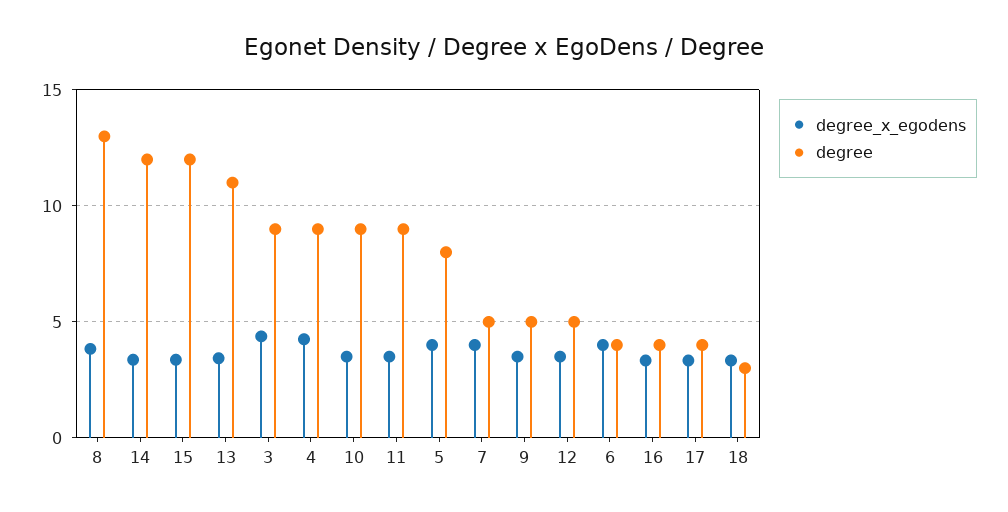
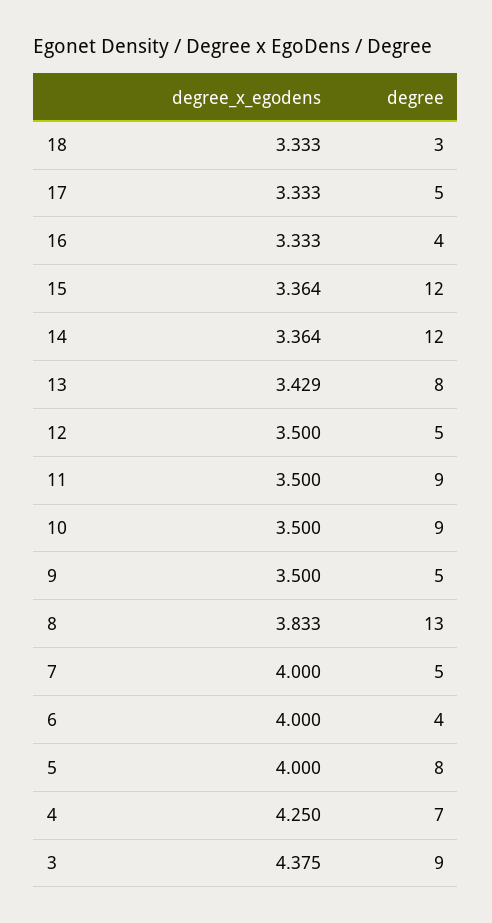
degree, 13: 11 -> 8
degree, 4: 9 -> 7
degree, 17: 4 -> 5

